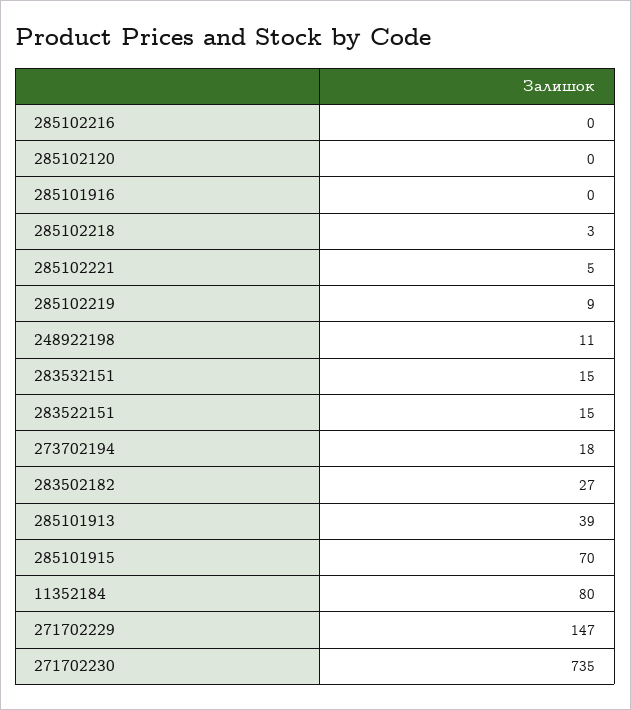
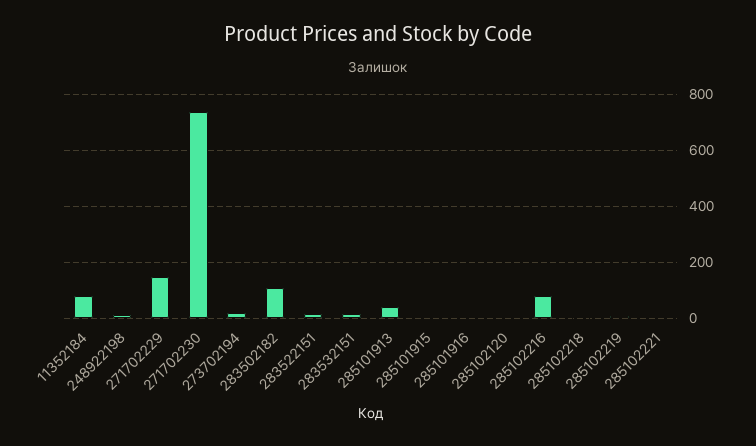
285102216: 0 -> 75
283502182: 27 -> 100
285101915: 70 -> 0

